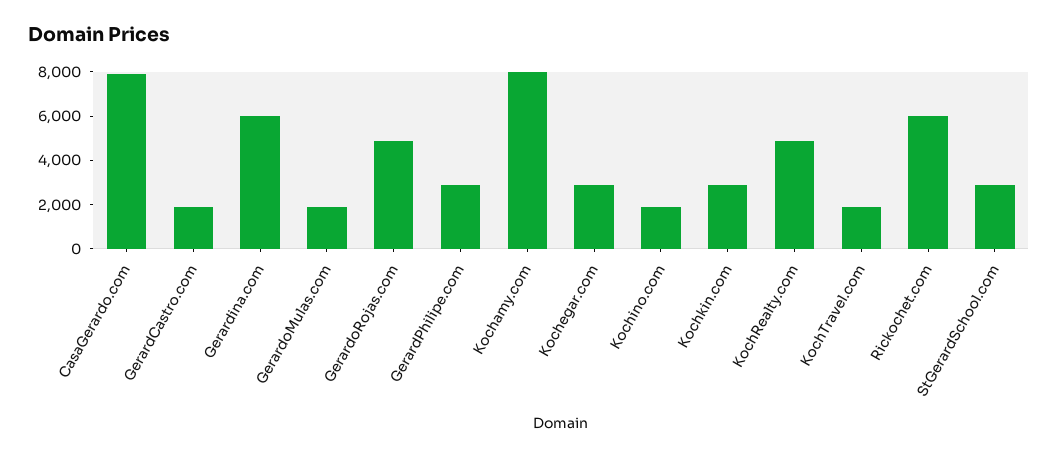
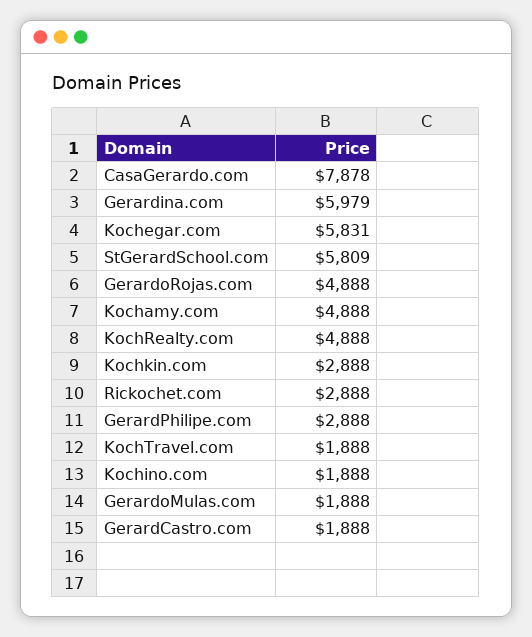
Kochamy.com: 8000 -> 4888
Kochegar.com: 3000 -> 5831
Rickochet.com: 6000 -> 2888
StGerardSchool.com: 3000 -> 5809

